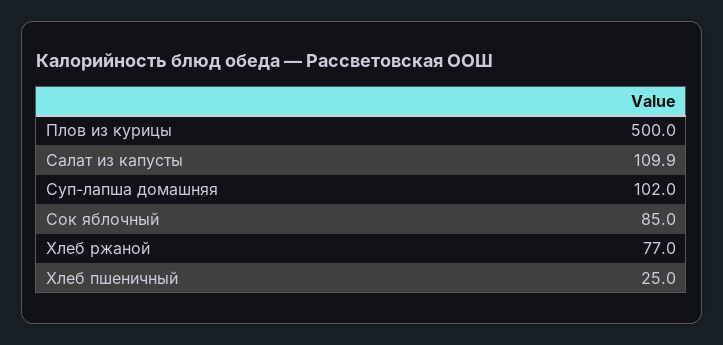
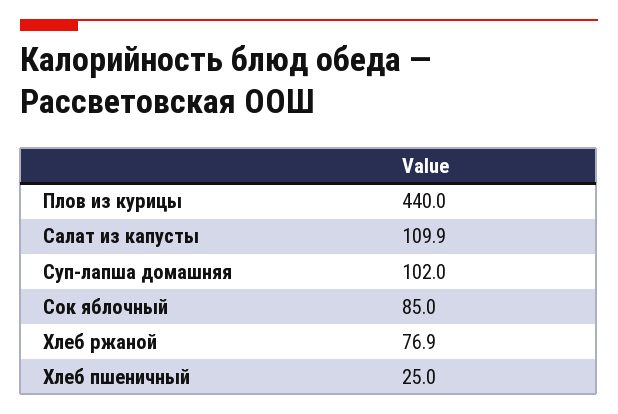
Плов из курицы: 500 -> 440
Хлеб ржаной: 77 -> 76.9

